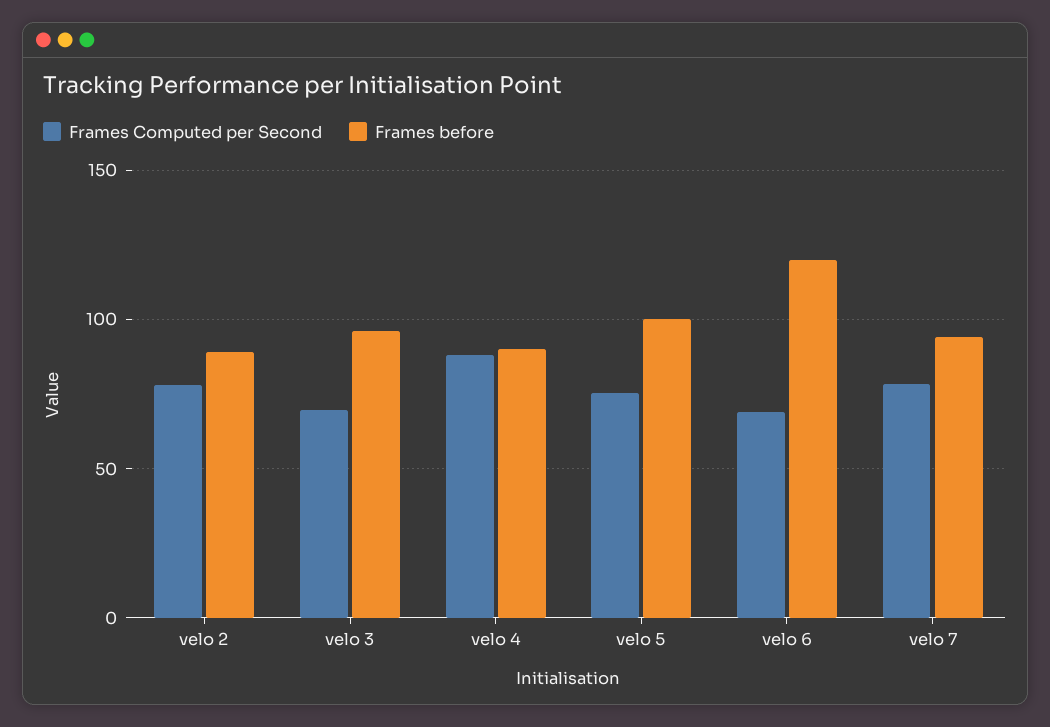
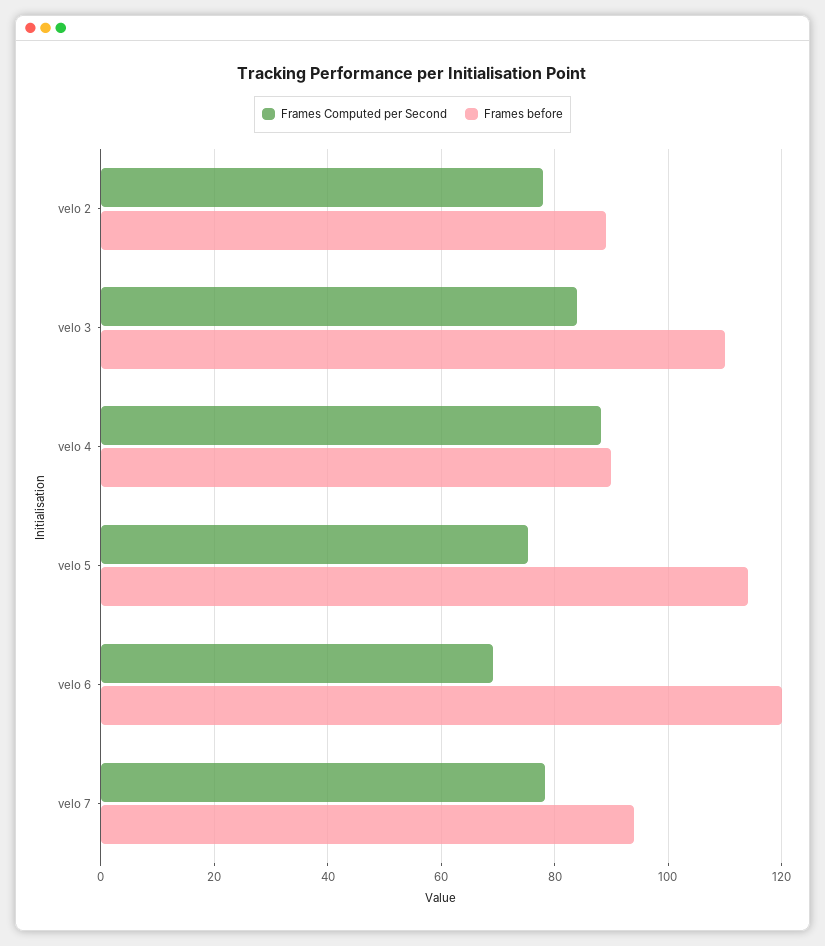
Frames Computed per Second, velo 3: 70 -> 84
Frames before, velo 3: 95 -> 110
Frames before, velo 5: 100 -> 114

